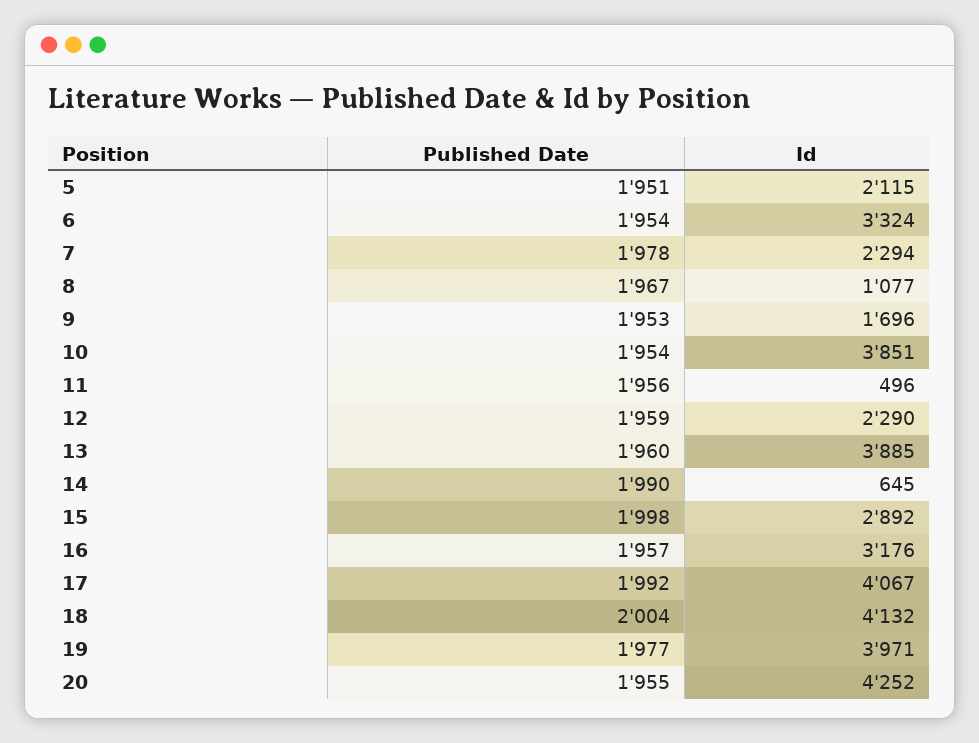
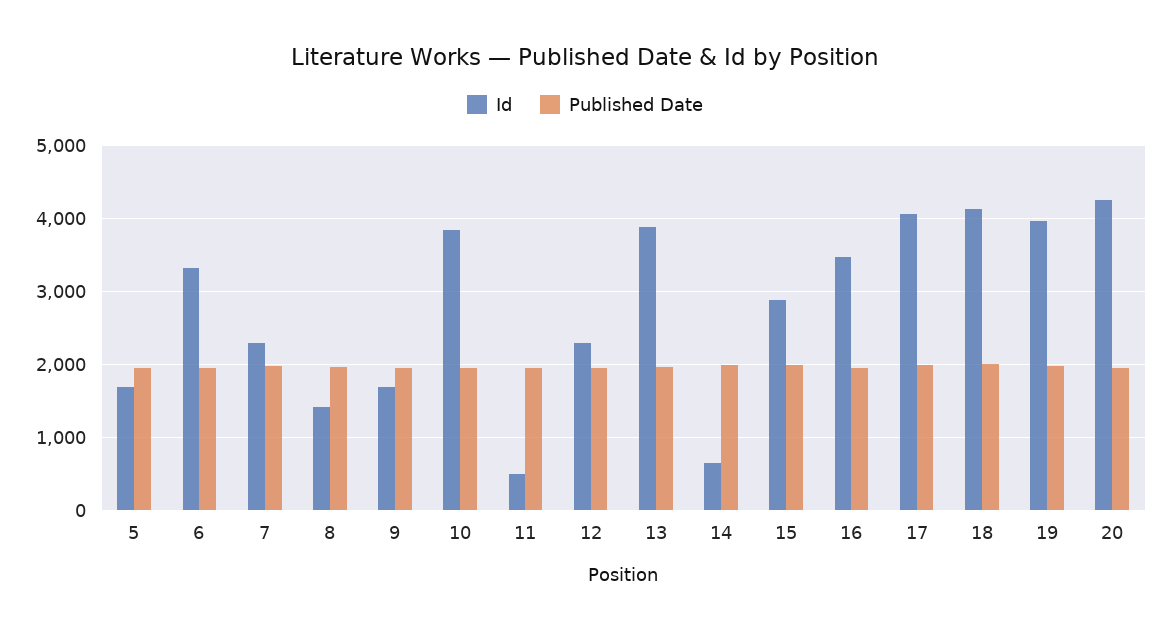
Id, 5: 2115 -> 1700
Id, 8: 1077 -> 1400
Id, 16: 3176 -> 3500

